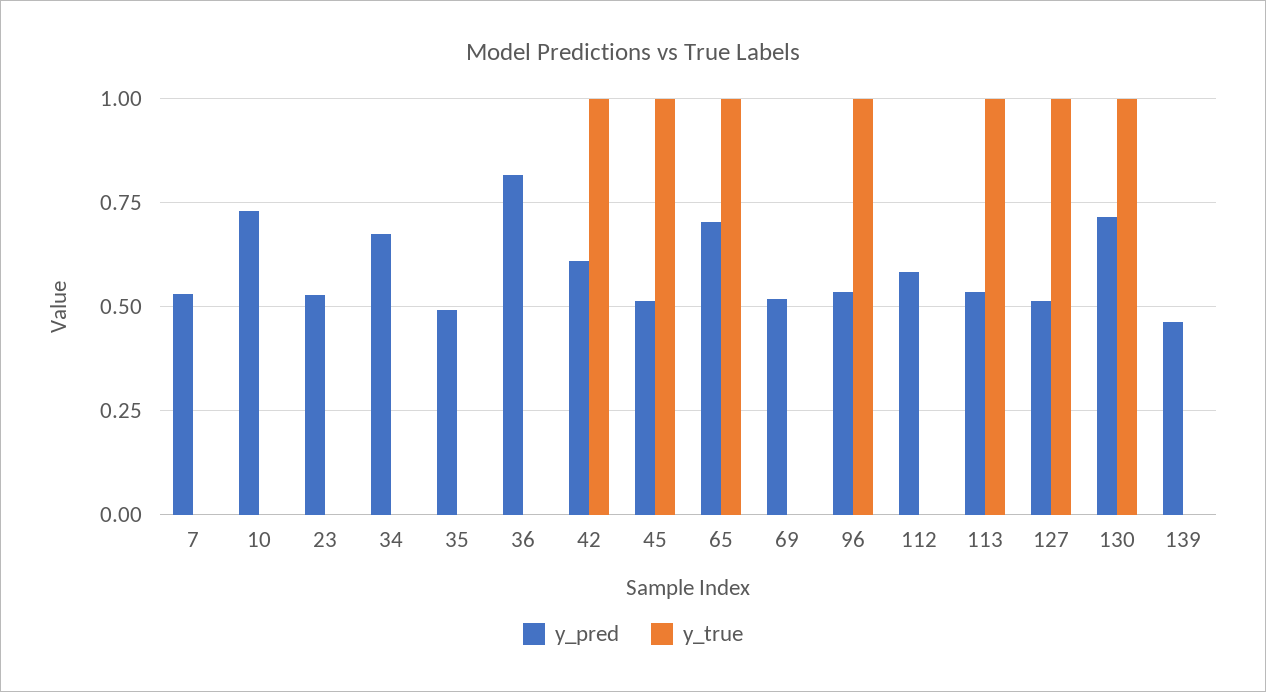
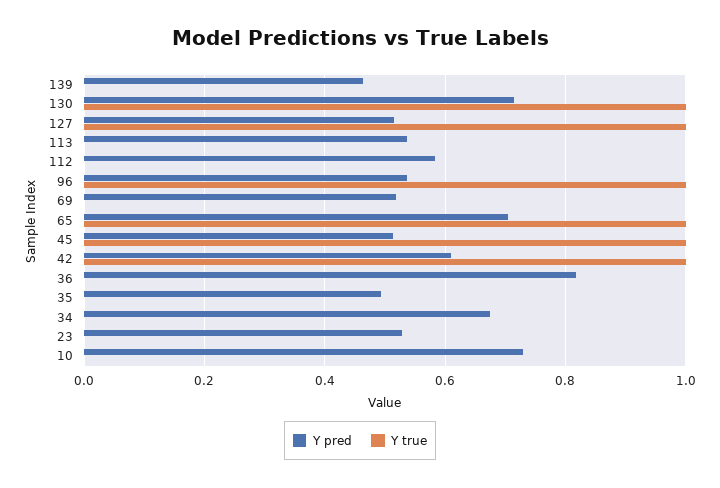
y_pred, 7: 0.525 -> none
y_true, 7: 0 -> none
y_true, 113: 1 -> 0

